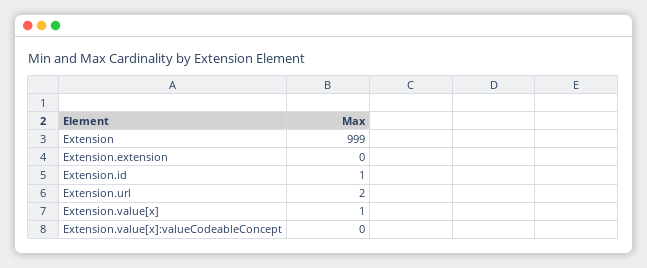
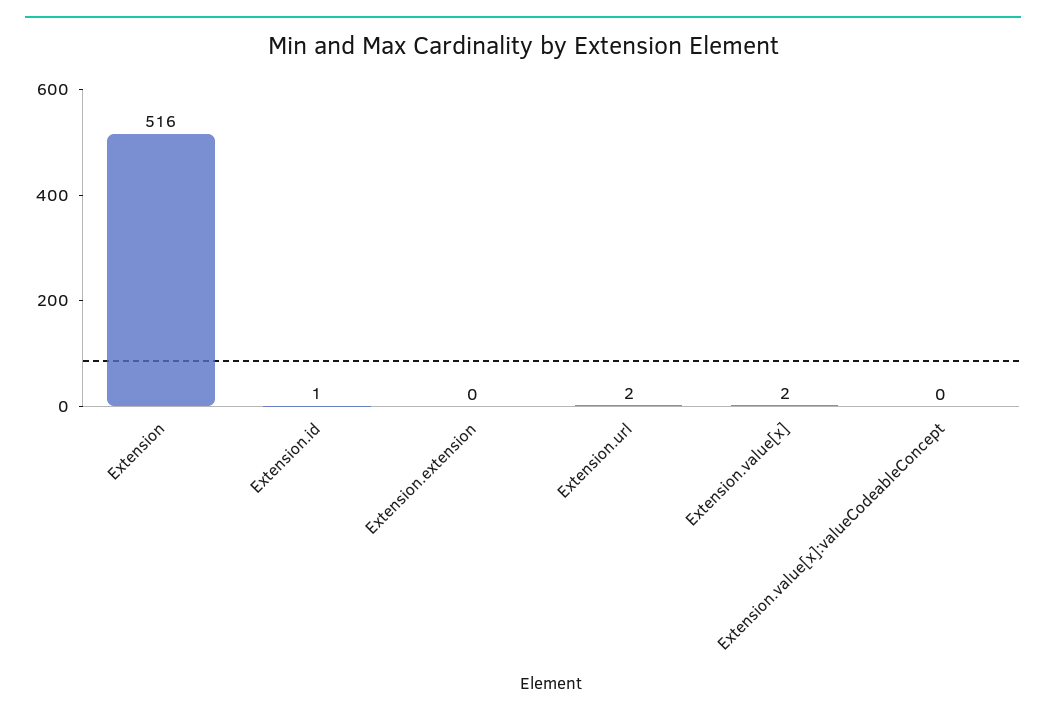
Extension: 999 -> 516
Extension.value[x]: 1 -> 2

